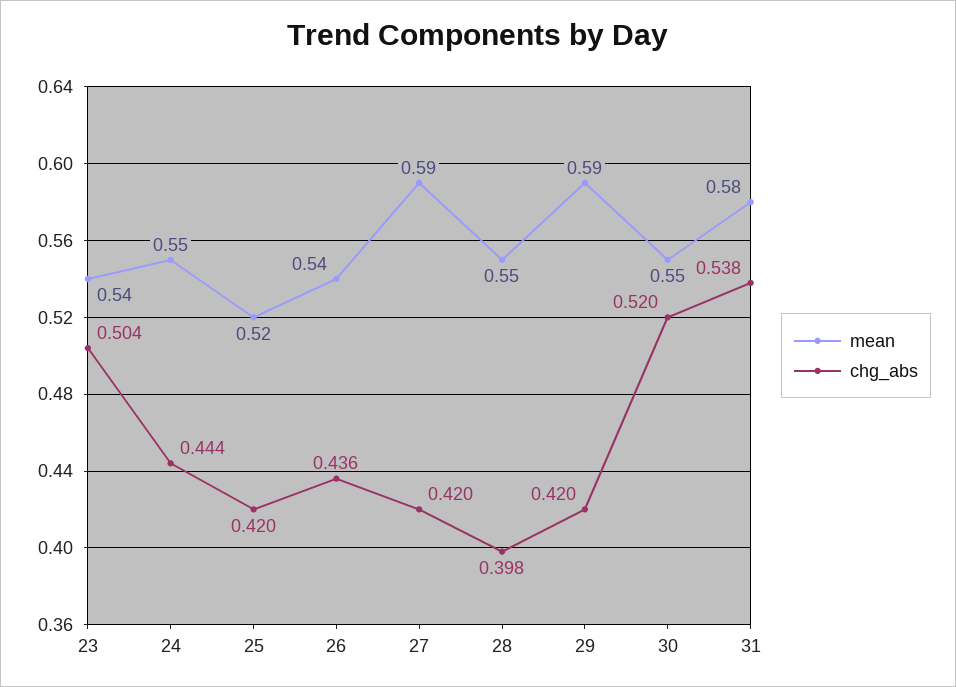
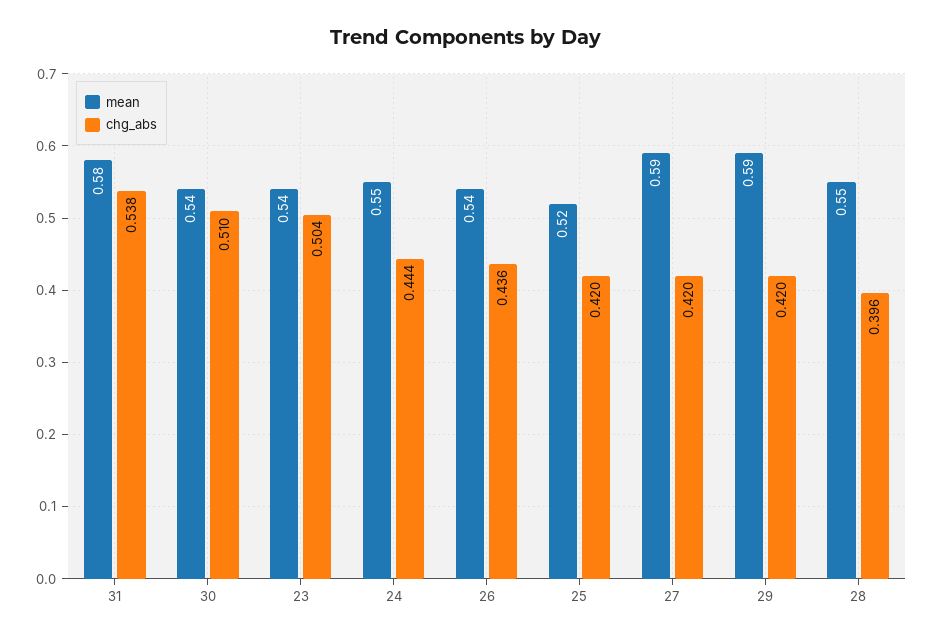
chg_abs, 28: 0.398 -> 0.396
mean, 30: 0.55 -> 0.54
chg_abs, 30: 0.52 -> 0.51

